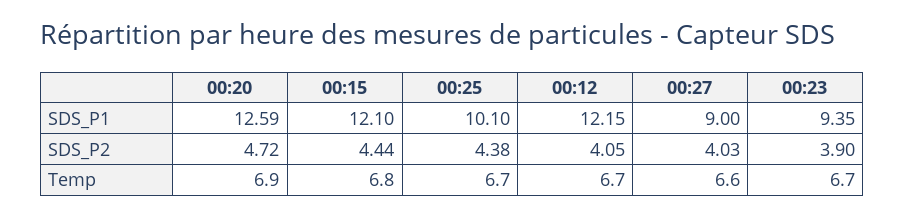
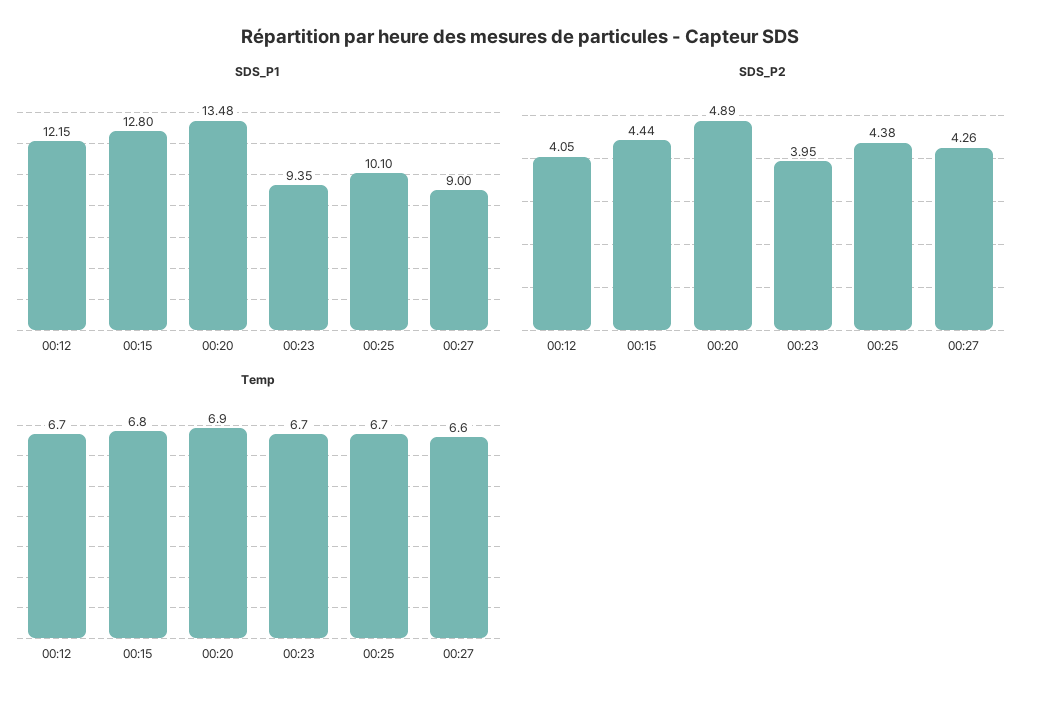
SDS_P1, 00:20: 12.59 -> 13.48
SDS_P1, 00:15: 12.1 -> 12.8
SDS_P2, 00:20: 4.72 -> 4.89
SDS_P2, 00:27: 4.03 -> 4.26
SDS_P2, 00:23: 3.9 -> 3.95

